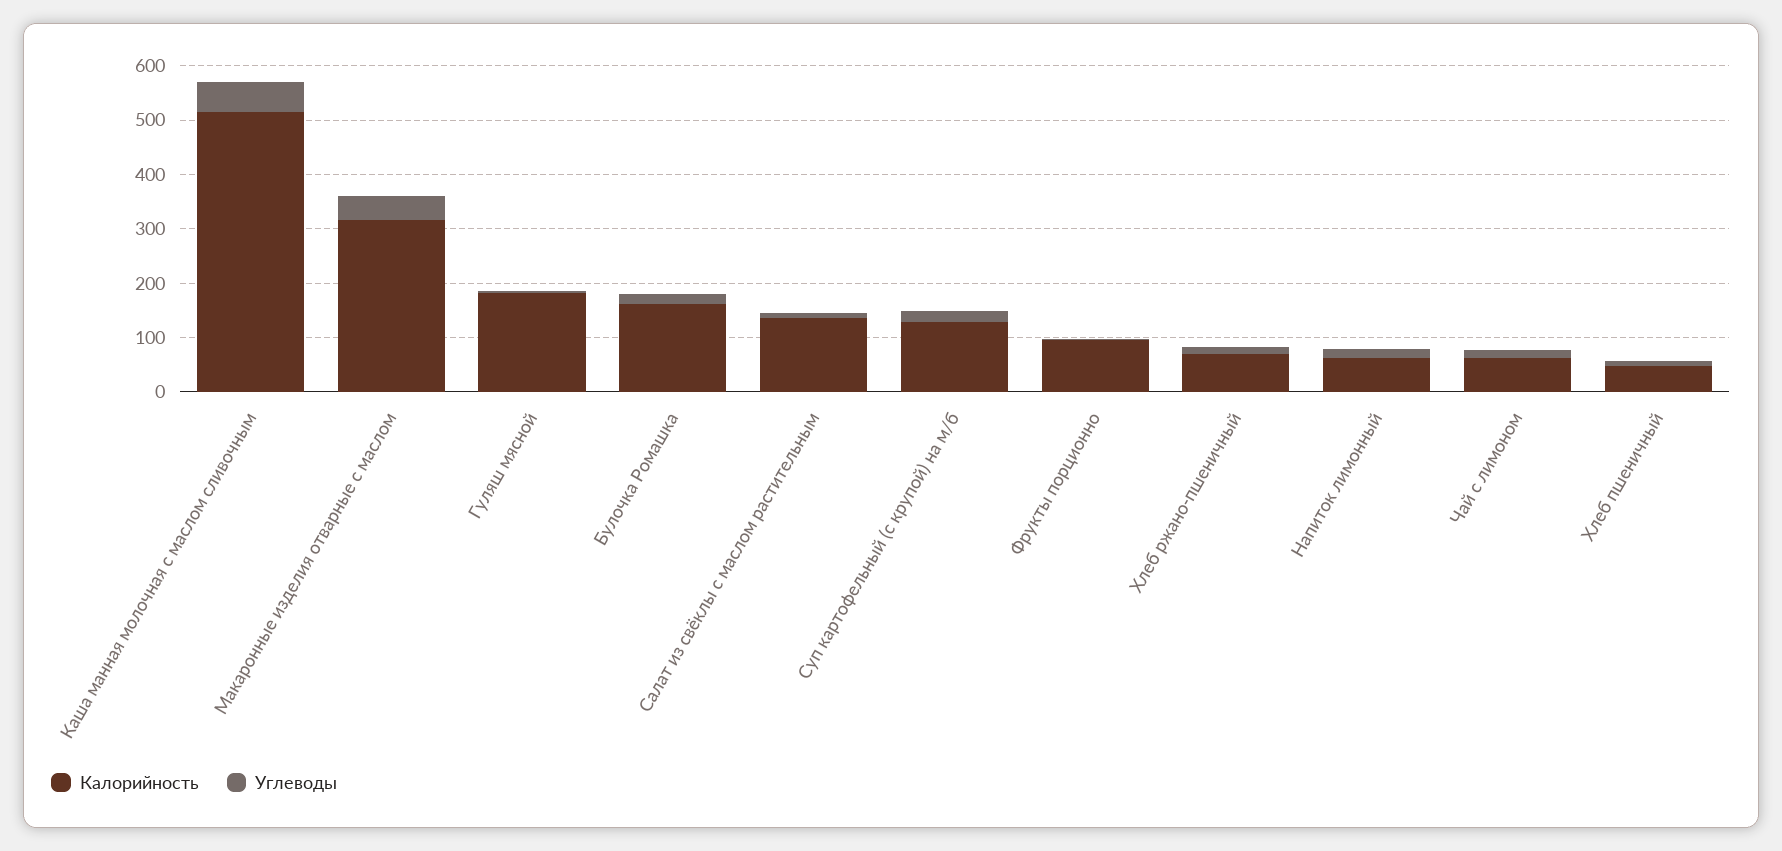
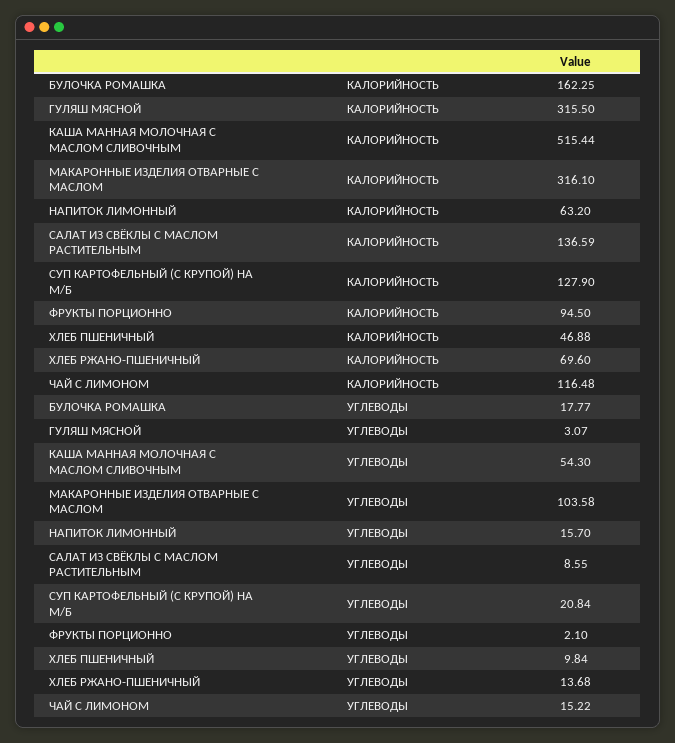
Углеводы, Макаронные изделия отварные с маслом: 40 -> 103.58
Калорийность, Гуляш мясной: 180 -> 315.5
Калорийность, Чай с лимоном: 60 -> 116.48

